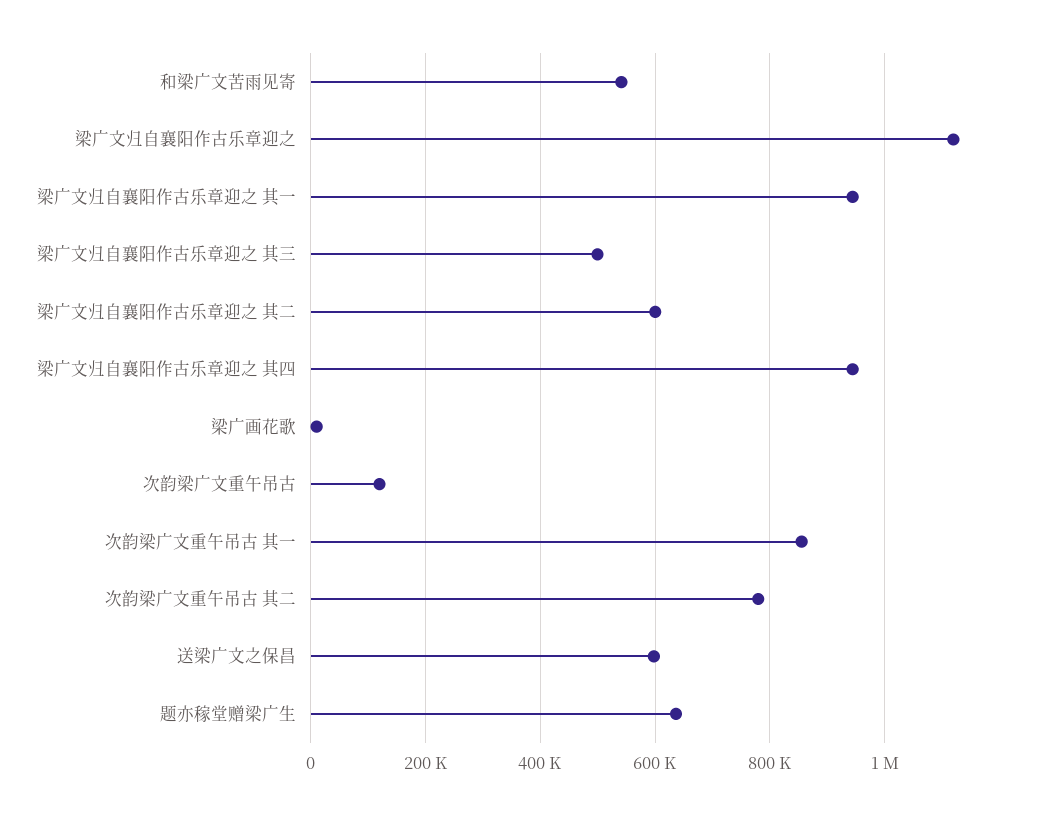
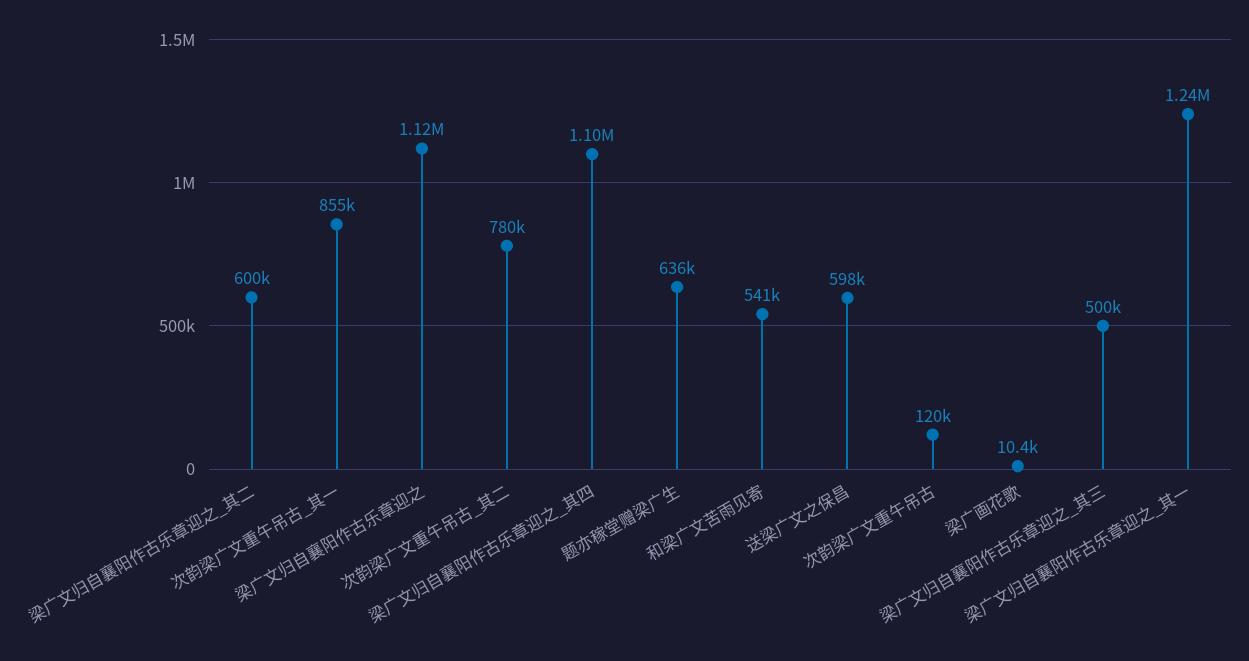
梁广文归自襄阳作古乐章迎之 其一: 940000 -> 1240000
梁广文归自襄阳作古乐章迎之 其四: 940000 -> 1100000

